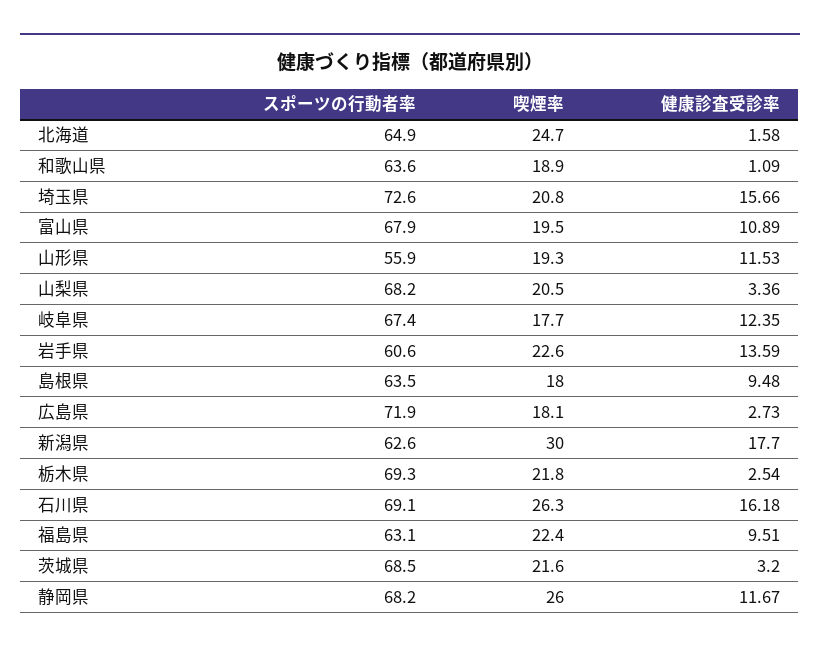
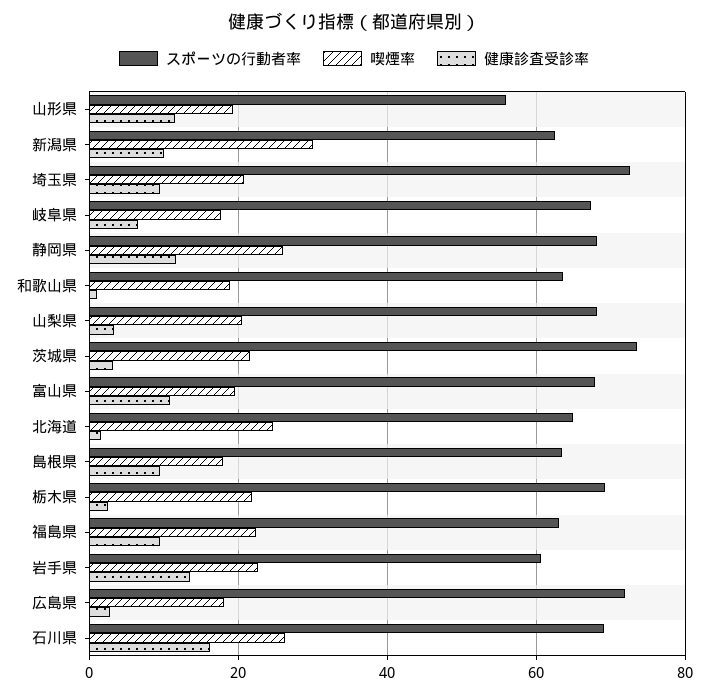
健康診査受診率, 埼玉県: 15.66 -> 10
健康診査受診率, 岐阜県: 12.35 -> 6
健康診査受診率, 新潟県: 17.7 -> 10
スポーツの行動者率, 茨城県: 68.5 -> 74

